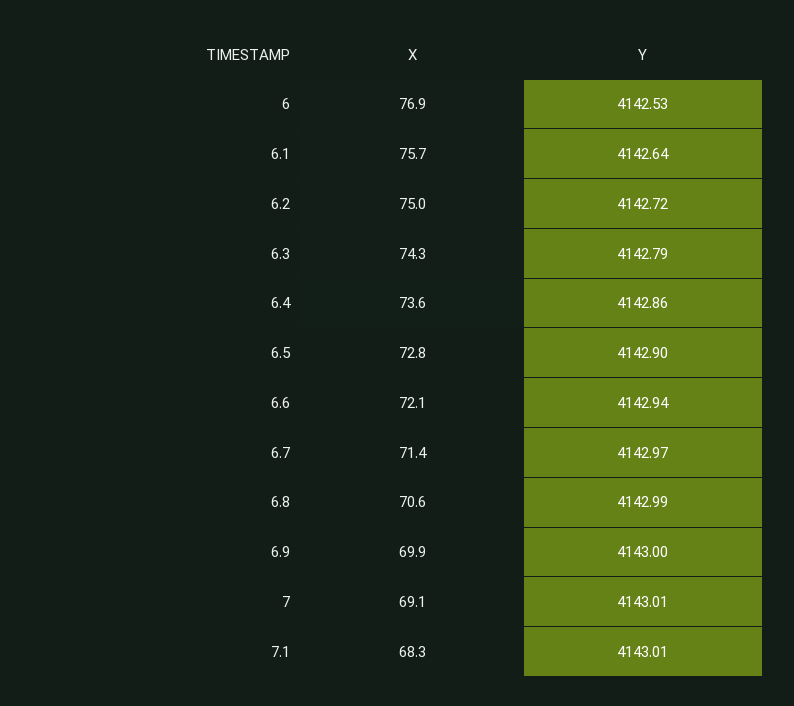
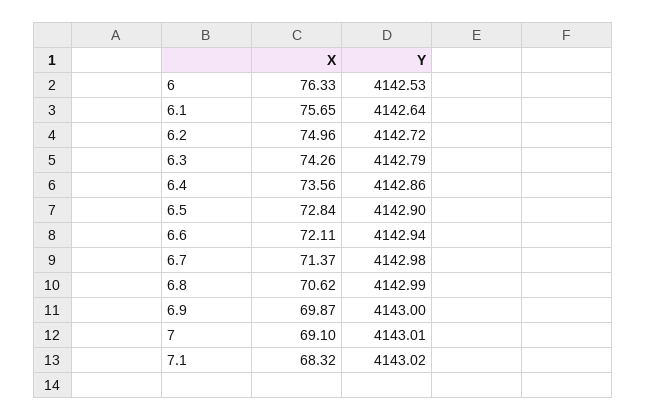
X, 6: 76.9 -> 76.33
Y, 6.7: 4142.97 -> 4142.98
Y, 7.1: 4143.01 -> 4143.02

